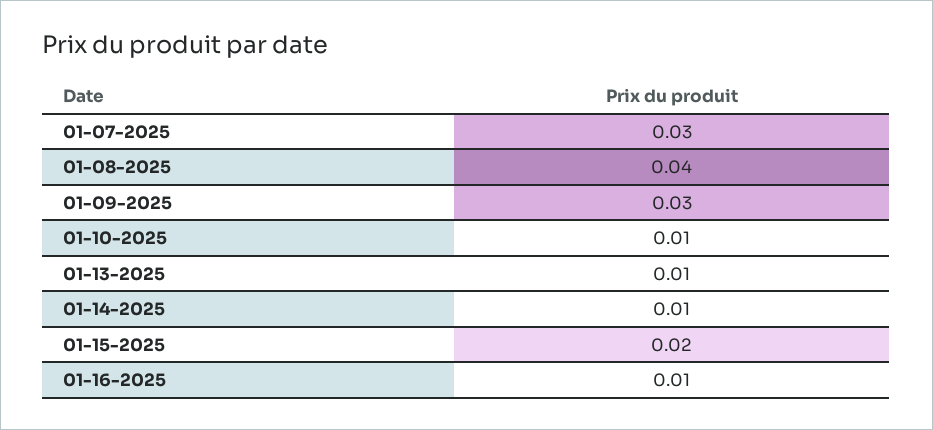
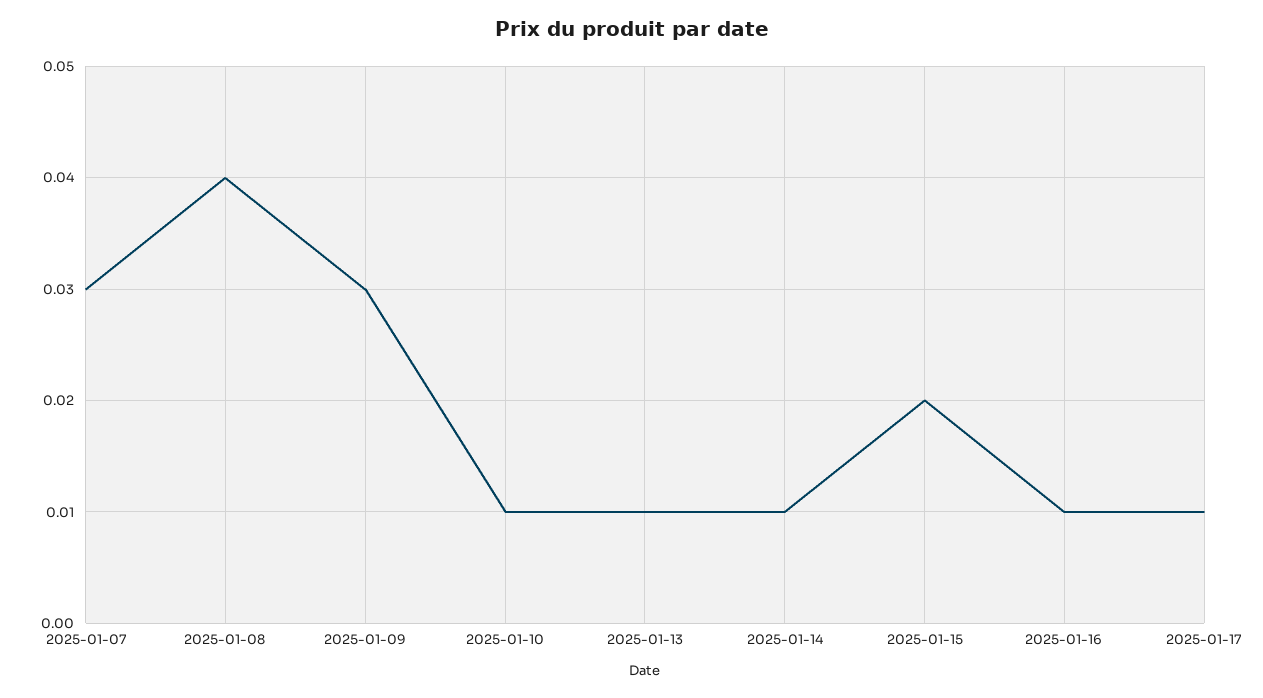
2025-01-17: none -> 0.01

